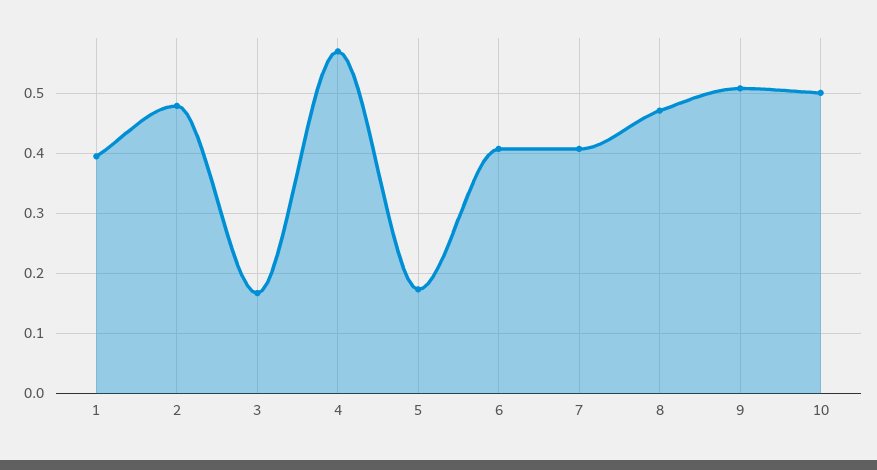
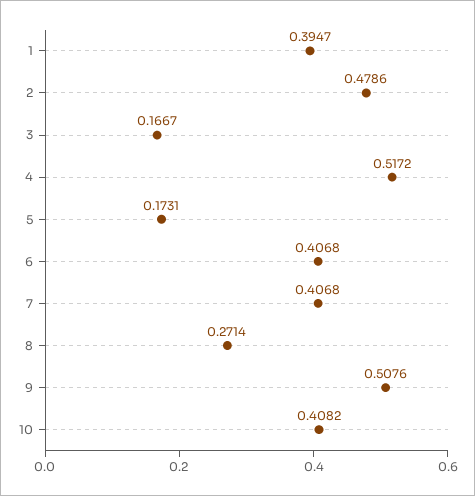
4: 0.57 -> 0.5172
8: 0.47 -> 0.2714
10: 0.5 -> 0.4082

